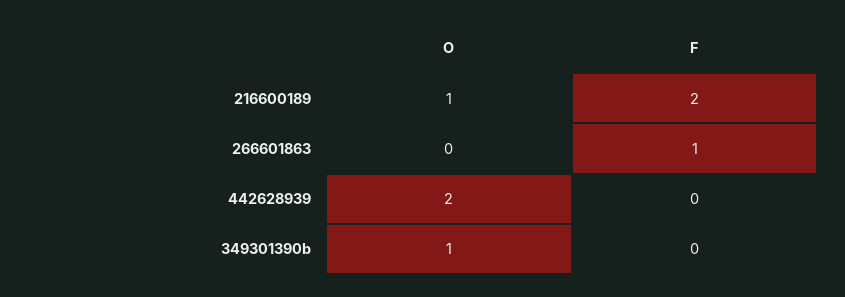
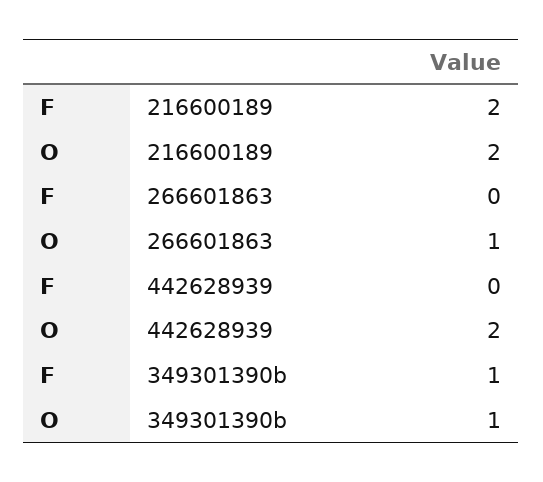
O, 216600189: 1 -> 2
O, 266601863: 0 -> 1
F, 266601863: 1 -> 0
F, 349301390b: 0 -> 1

